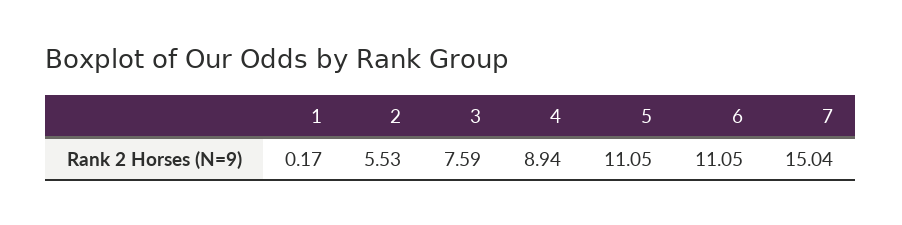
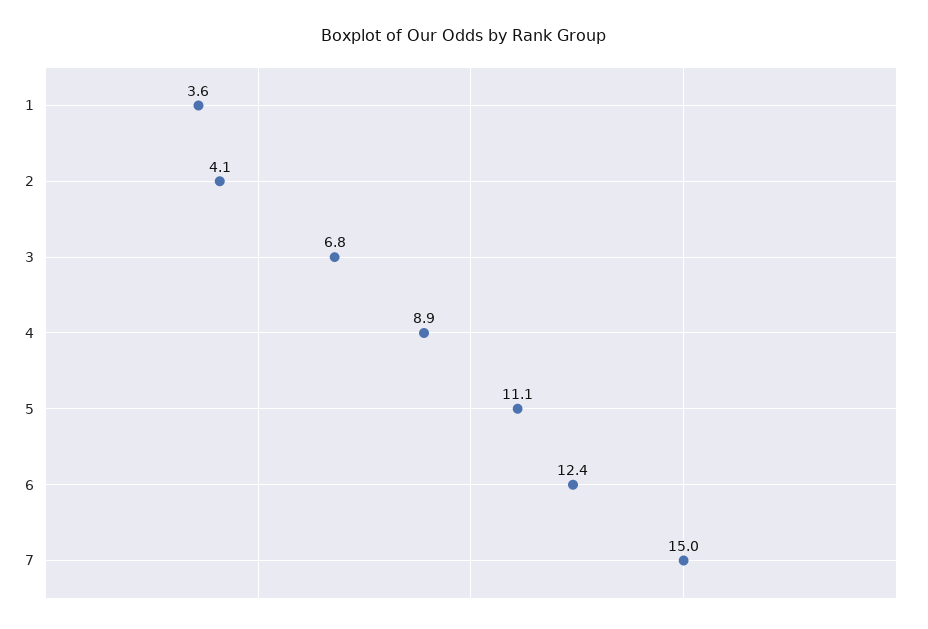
1: 0.17 -> 3.6
2: 5.53 -> 4.1
3: 7.59 -> 6.8
6: 11.05 -> 12.4

